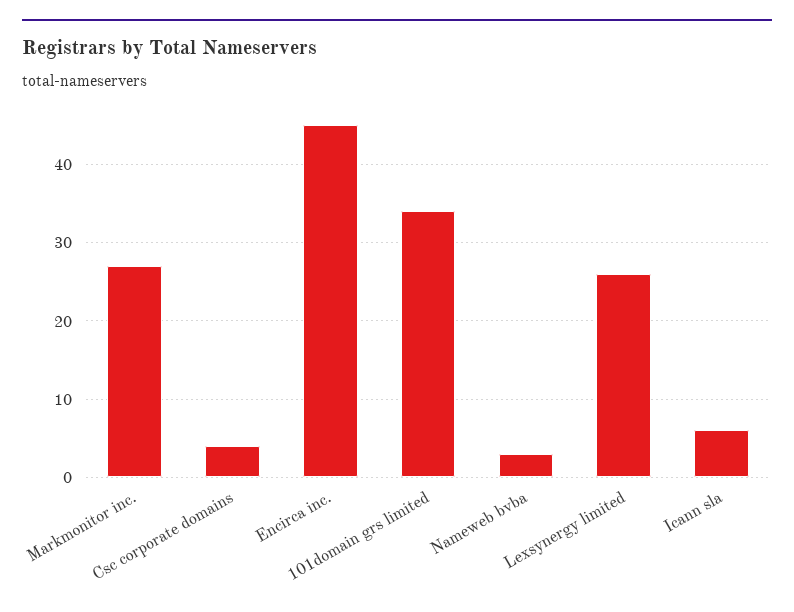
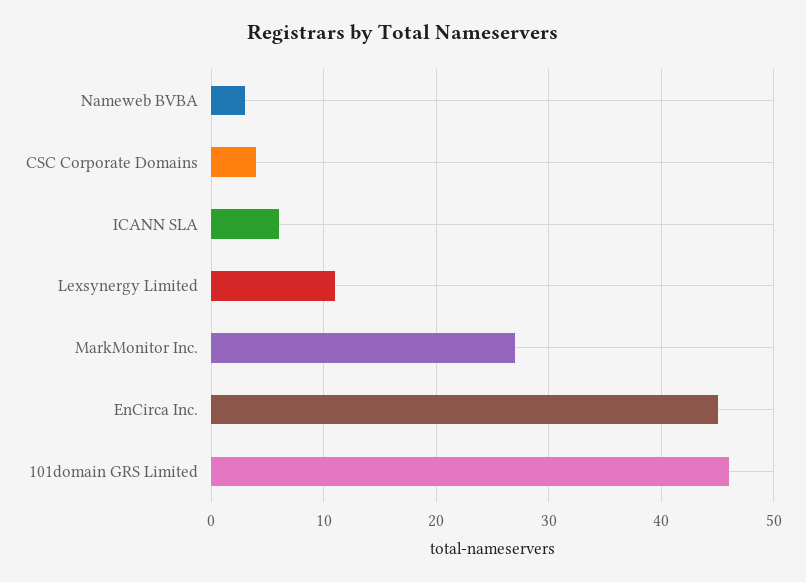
101domain grs limited: 34 -> 46
Lexsynergy limited: 26 -> 11

